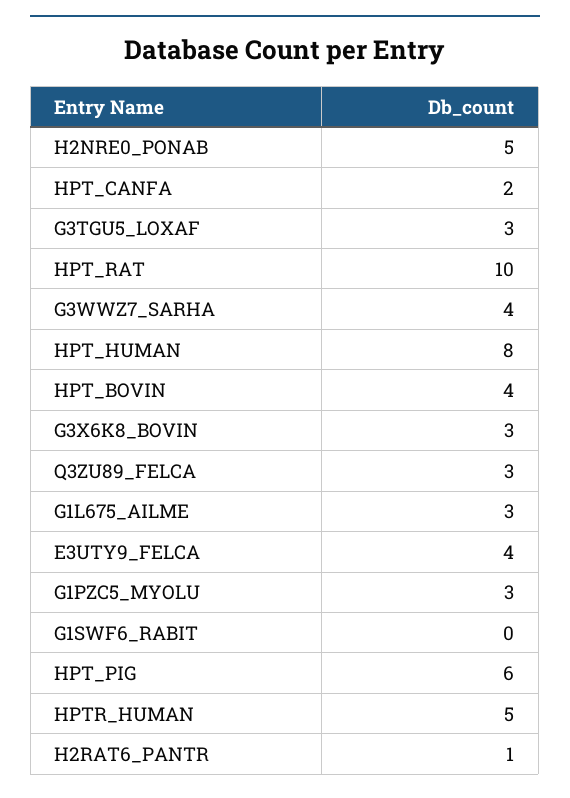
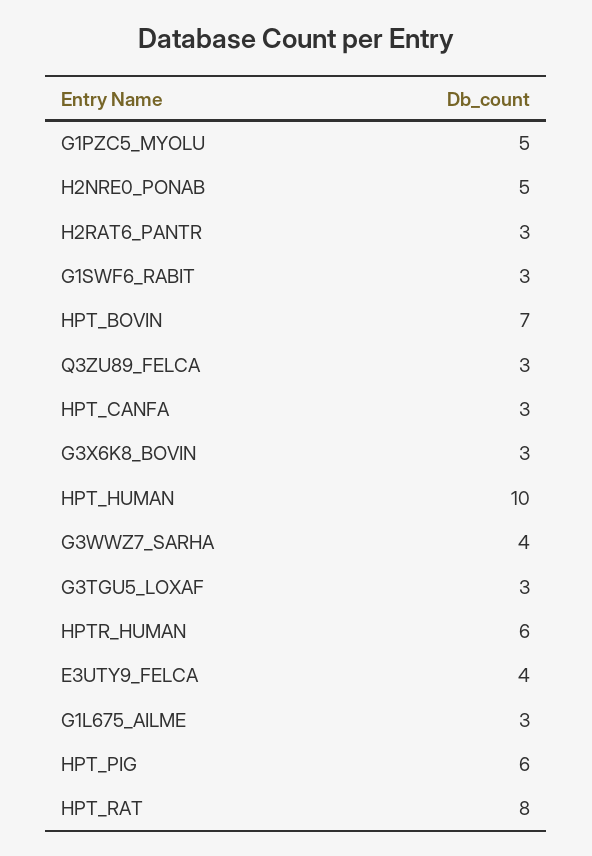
HPT_CANFA: 2 -> 3
HPT_RAT: 10 -> 8
HPT_HUMAN: 8 -> 10
HPT_BOVIN: 4 -> 7
G1PZC5_MYOLU: 3 -> 5
G1SWF6_RABIT: 0 -> 3
HPTR_HUMAN: 5 -> 6
H2RAT6_PANTR: 1 -> 3

